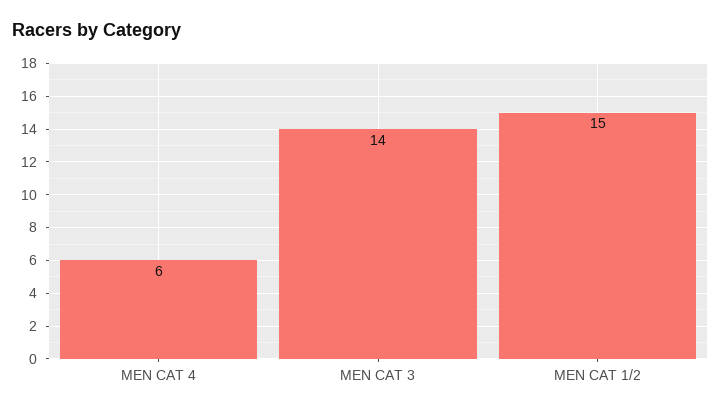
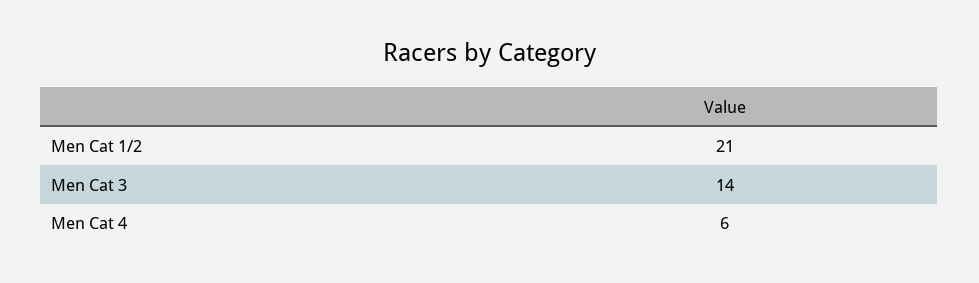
MEN CAT 1/2: 15 -> 21

